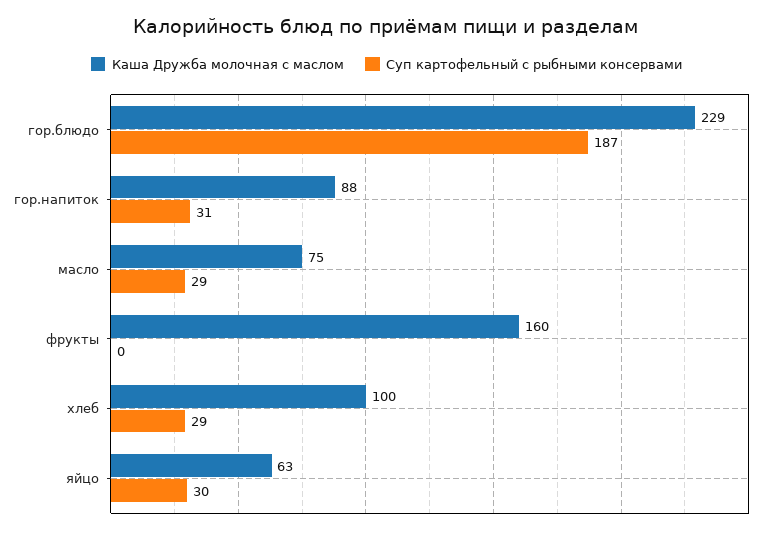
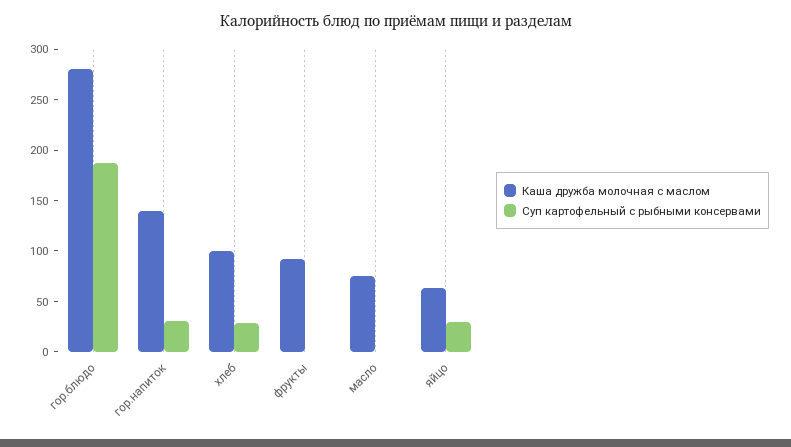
Каша Дружба молочная с маслом, гор.блюдо: 229 -> 280
Каша Дружба молочная с маслом, гор.напиток: 88 -> 140
Суп картофельный с рыбными консервами, масло: 29 -> 0
Каша Дружба молочная с маслом, фрукты: 160 -> 90

